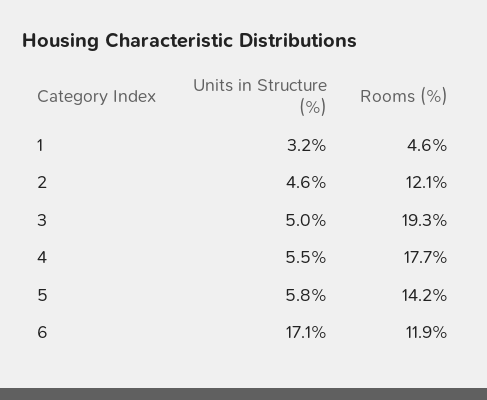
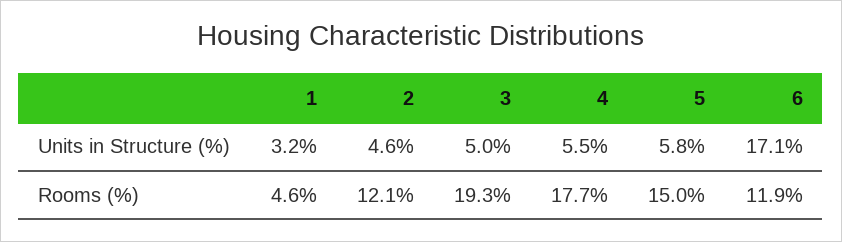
Rooms (%), 5: 14.2 -> 15

